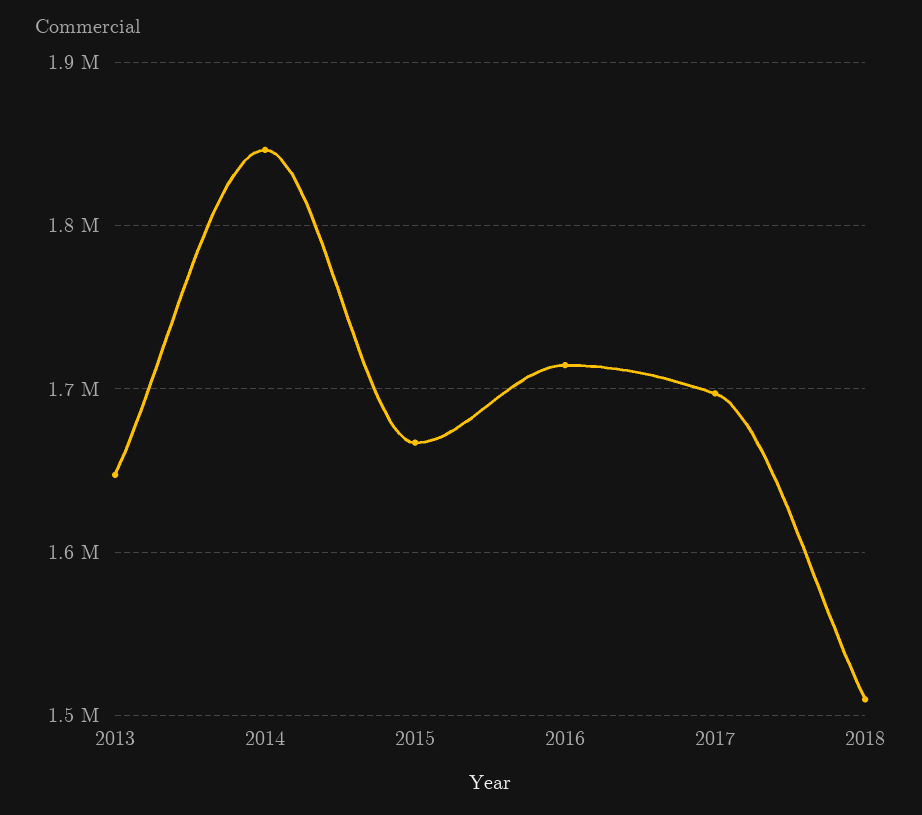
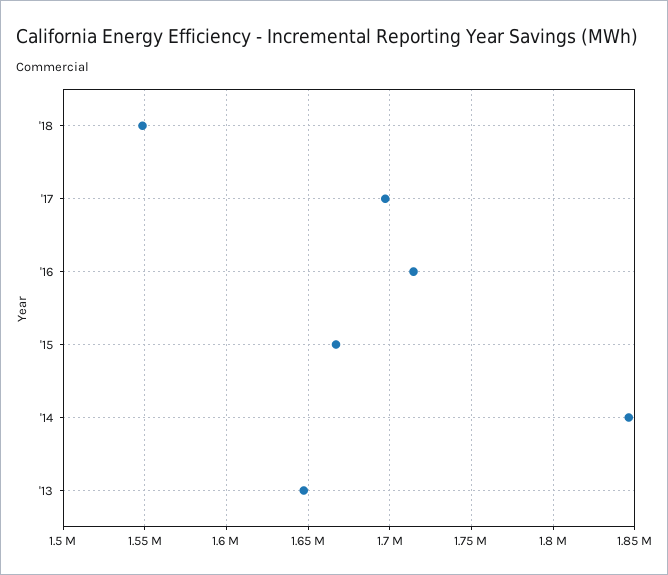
2018: 1510000 -> 1550000

